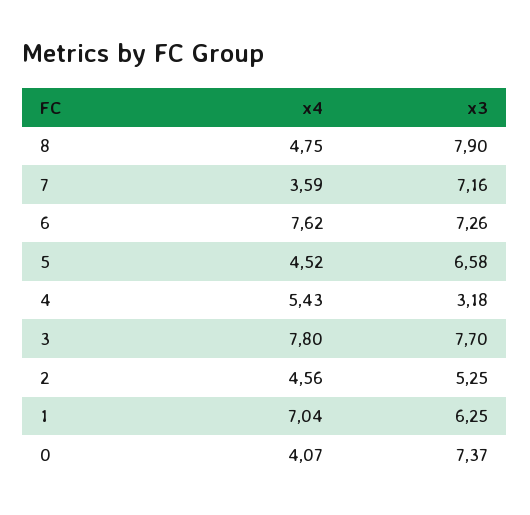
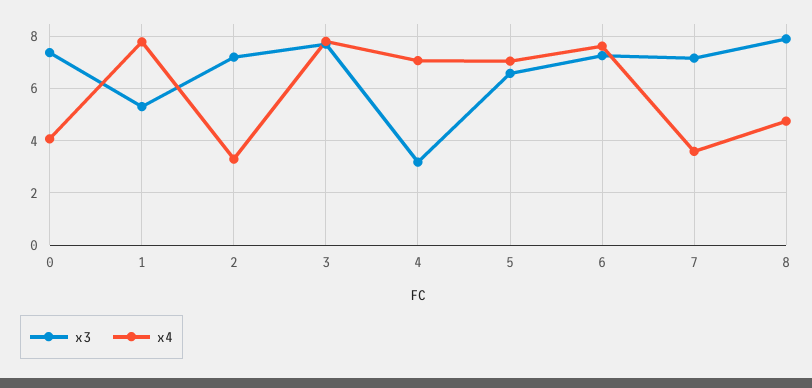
x4, 5: 4.52 -> 7
x4, 4: 5.43 -> 7
x4, 2: 4.56 -> 3.25
x3, 2: 5.25 -> 7.25
x4, 1: 7.04 -> 7.75
x3, 1: 6.25 -> 5.25

